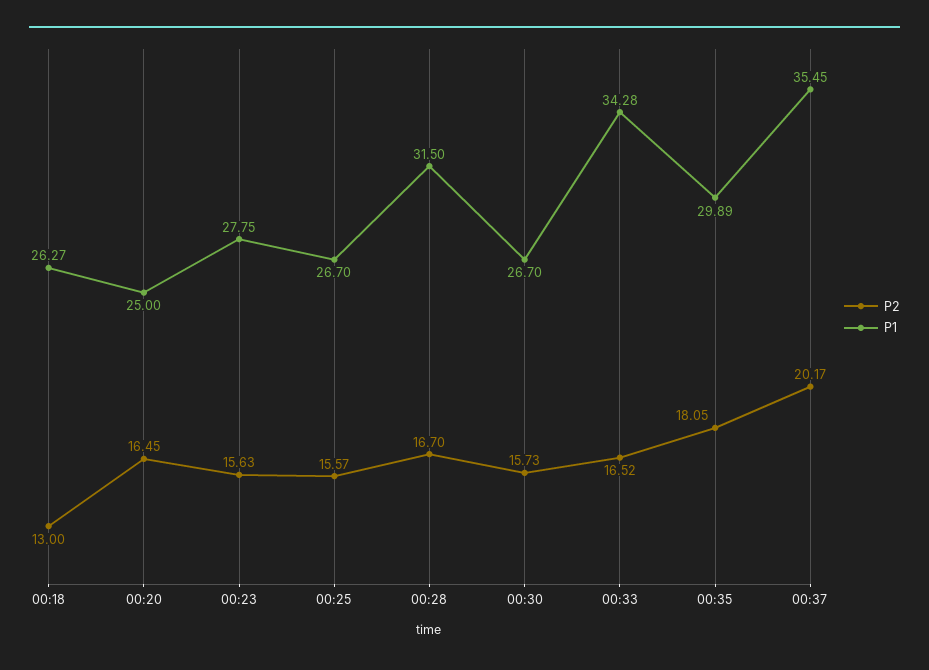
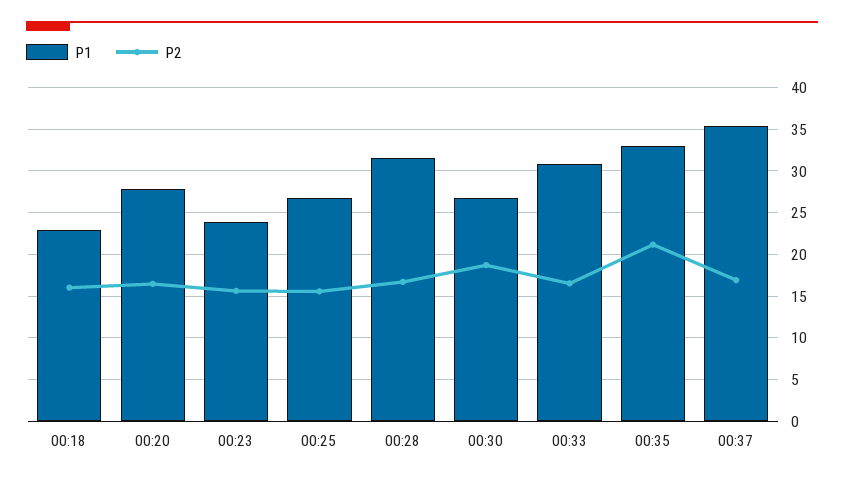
P2, 00:18: 13 -> 16
P1, 00:18: 26.27 -> 23
P1, 00:20: 25 -> 28
P1, 00:23: 27.75 -> 24
P2, 00:30: 15.73 -> 19
P1, 00:33: 34.28 -> 31
P2, 00:35: 18.05 -> 21
P1, 00:35: 29.89 -> 33
P2, 00:37: 20.17 -> 17

